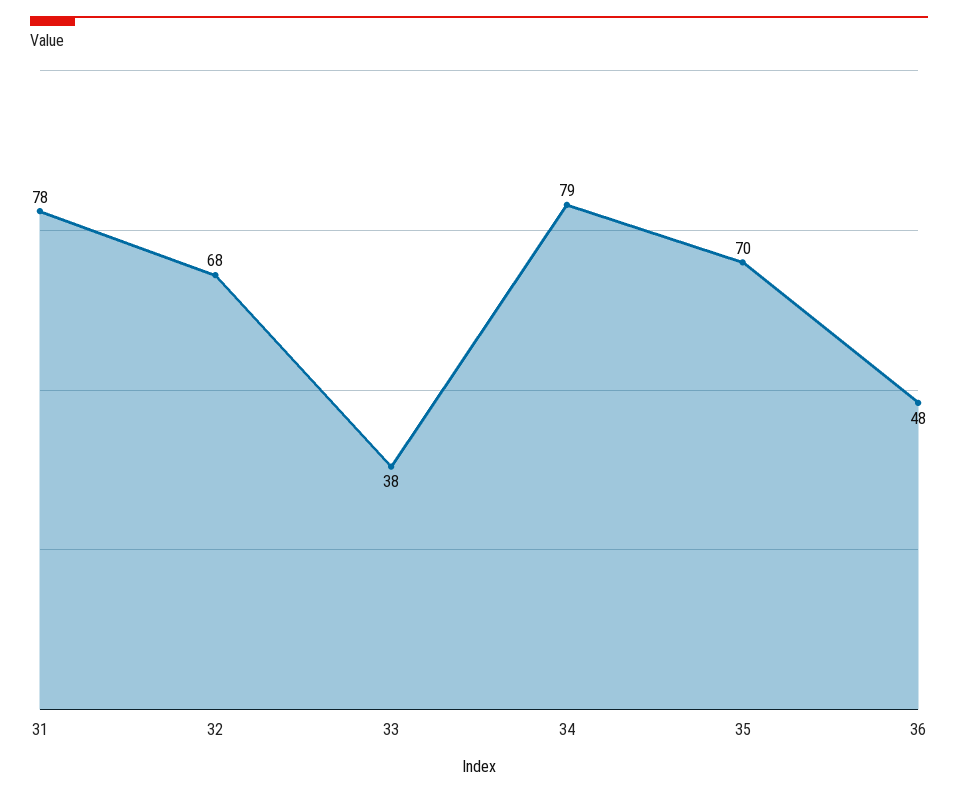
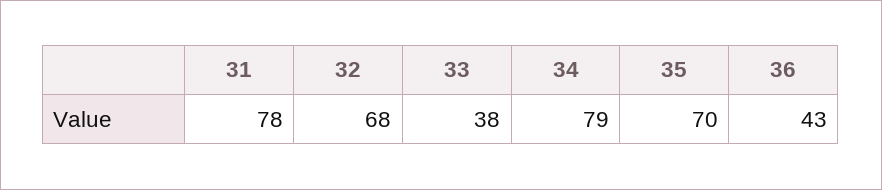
36: 48 -> 43

